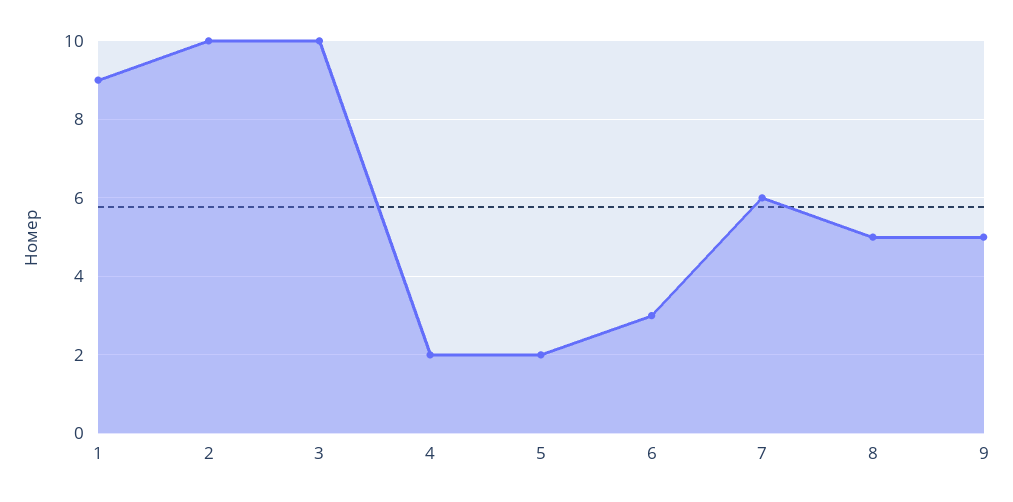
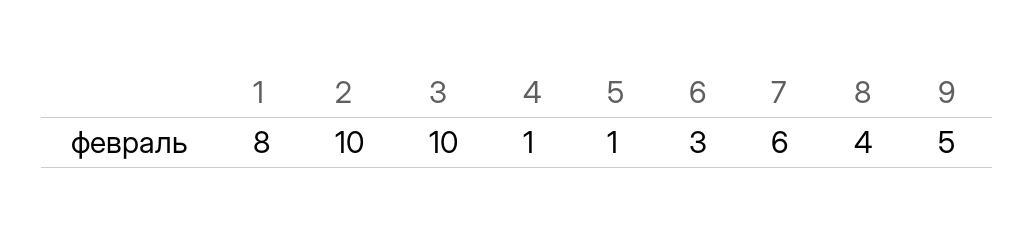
1: 9 -> 8
4: 2 -> 1
5: 2 -> 1
8: 5 -> 4

